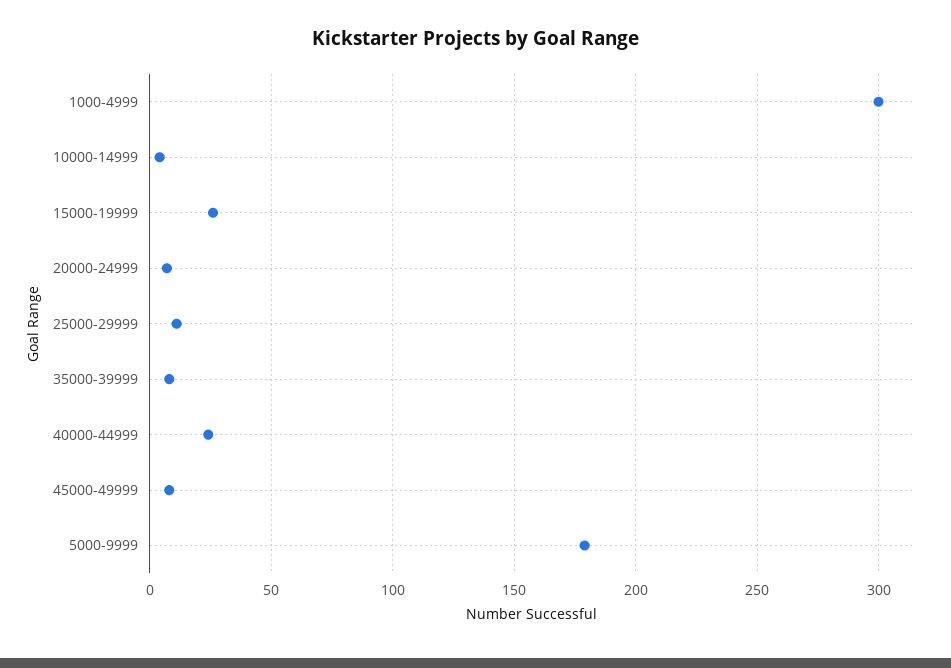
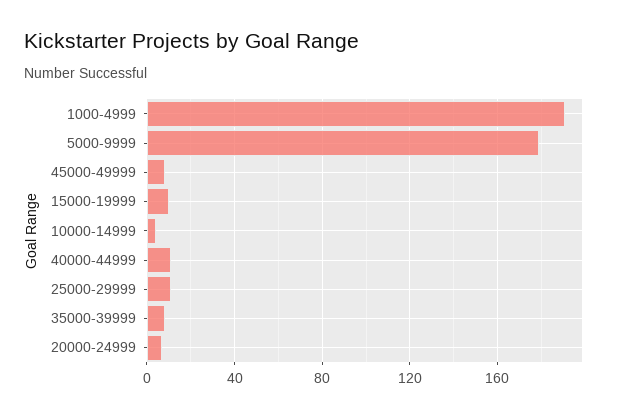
1000-4999: 300 -> 190
15000-19999: 25 -> 10
40000-44999: 25 -> 10

